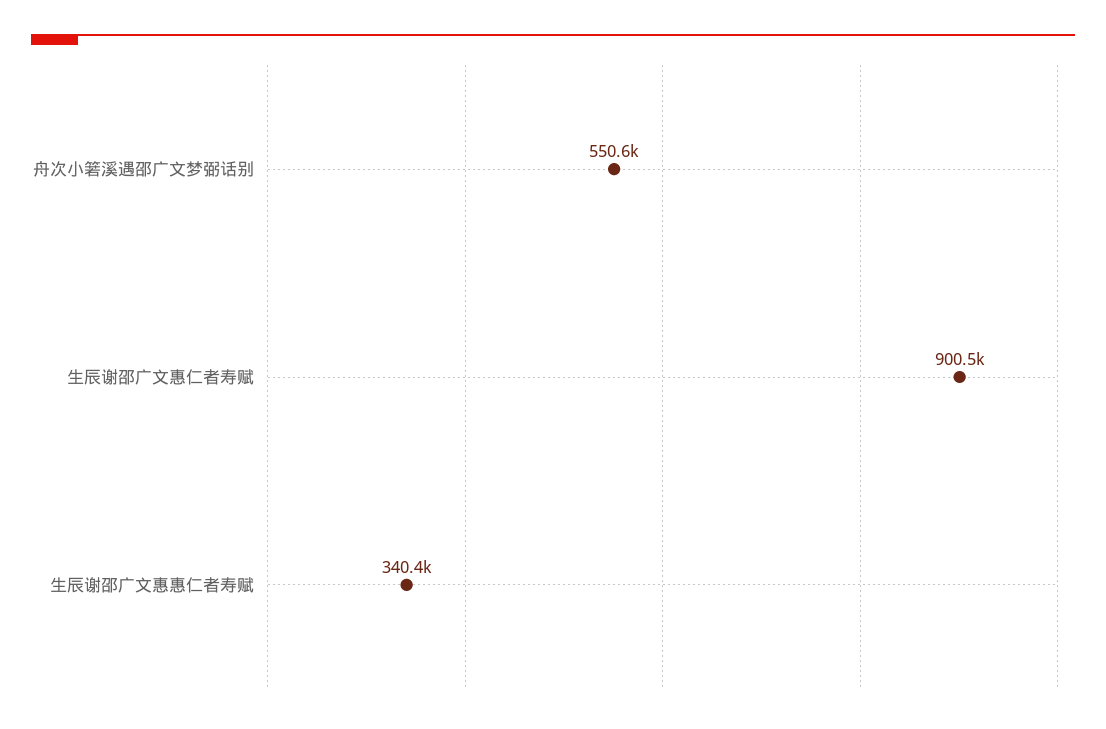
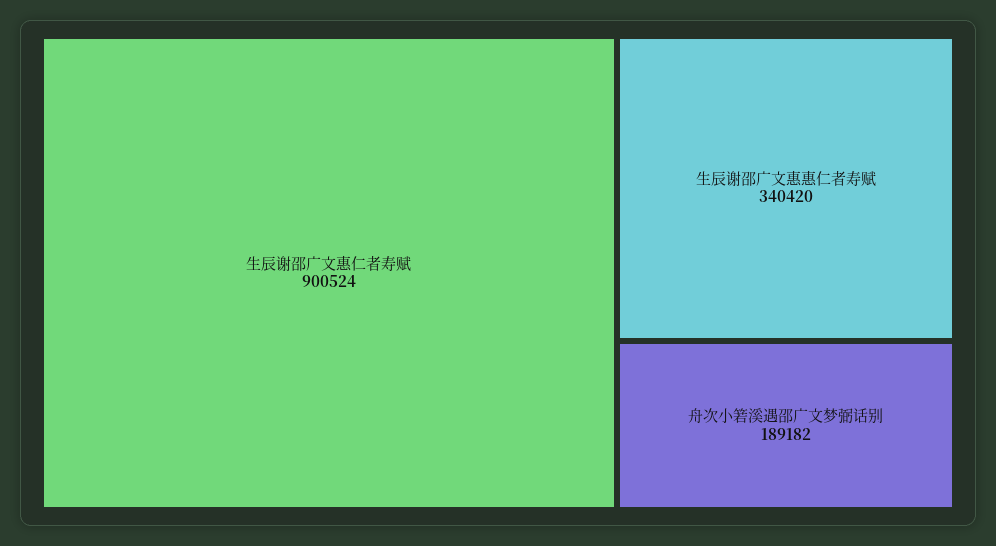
舟次小箬溪遇邵广文梦弼话别: 550600 -> 189182

